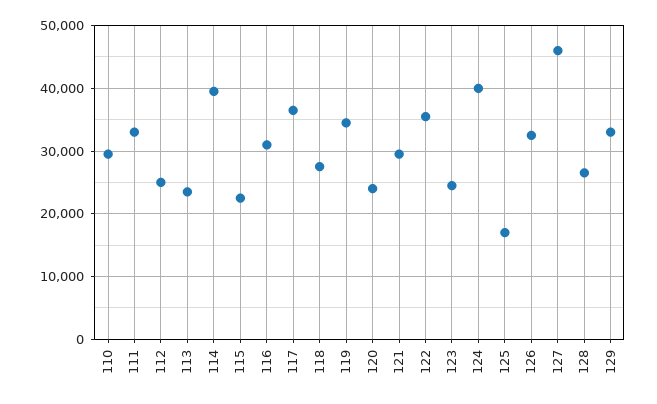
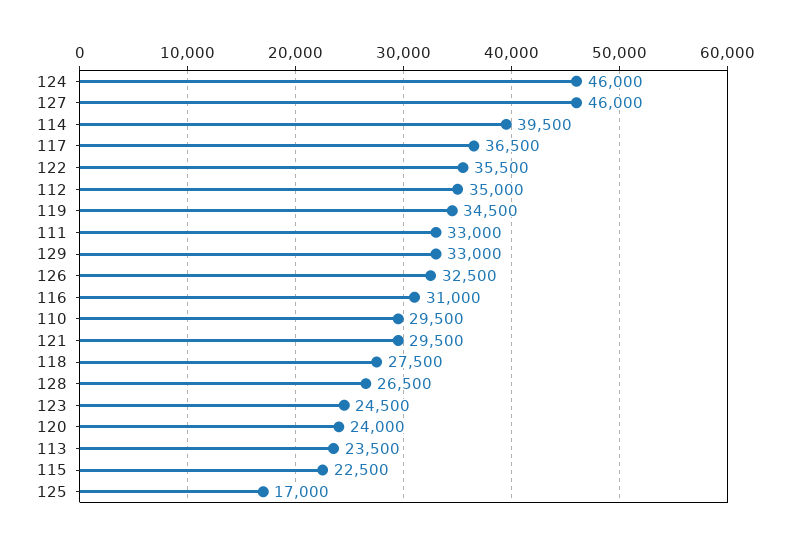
112: 25000 -> 35000
124: 40000 -> 46000

